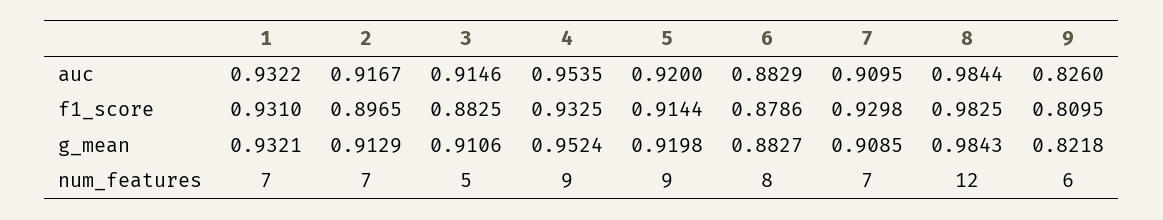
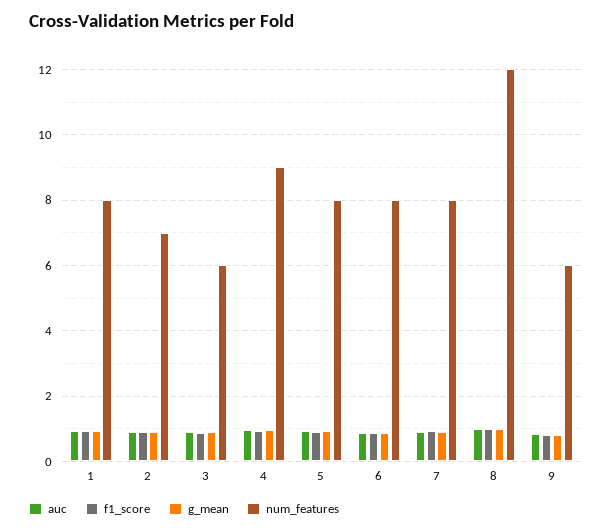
num_features, 1: 7 -> 8
num_features, 3: 5 -> 6
num_features, 5: 9 -> 8
num_features, 7: 7 -> 8

